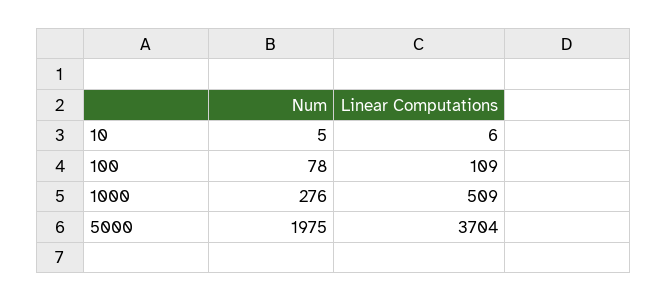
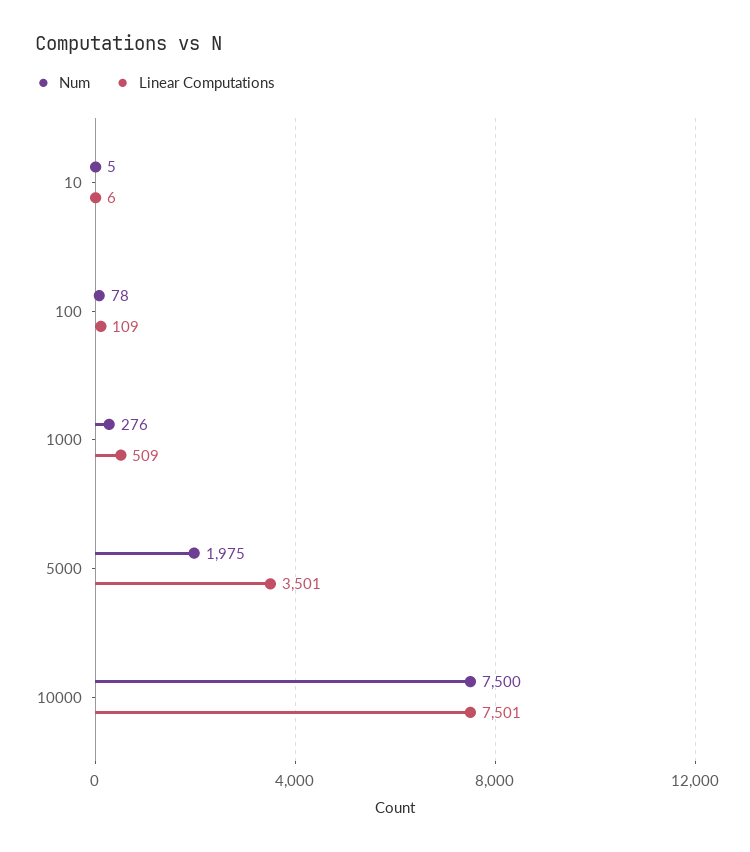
Linear Computations, 5000: 3704 -> 3501
Num, 10000: none -> 7500
Linear Computations, 10000: none -> 7501

